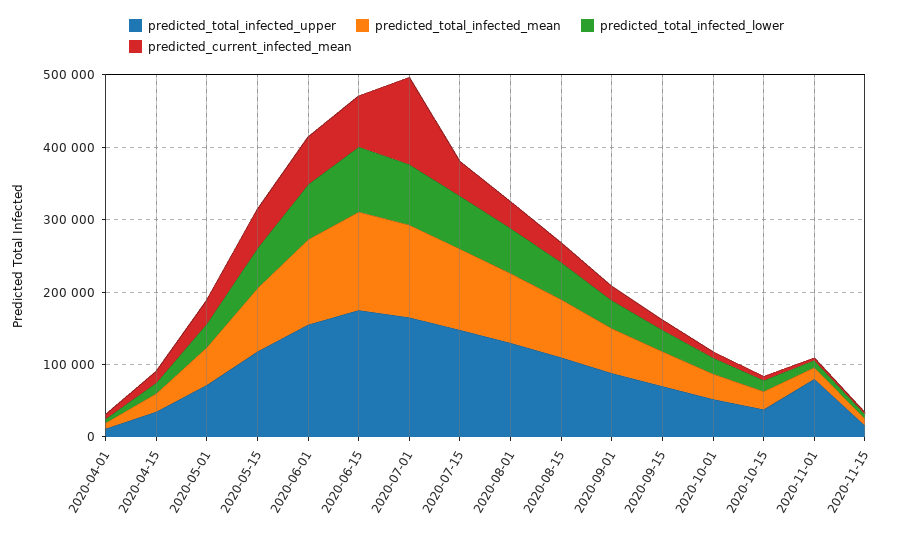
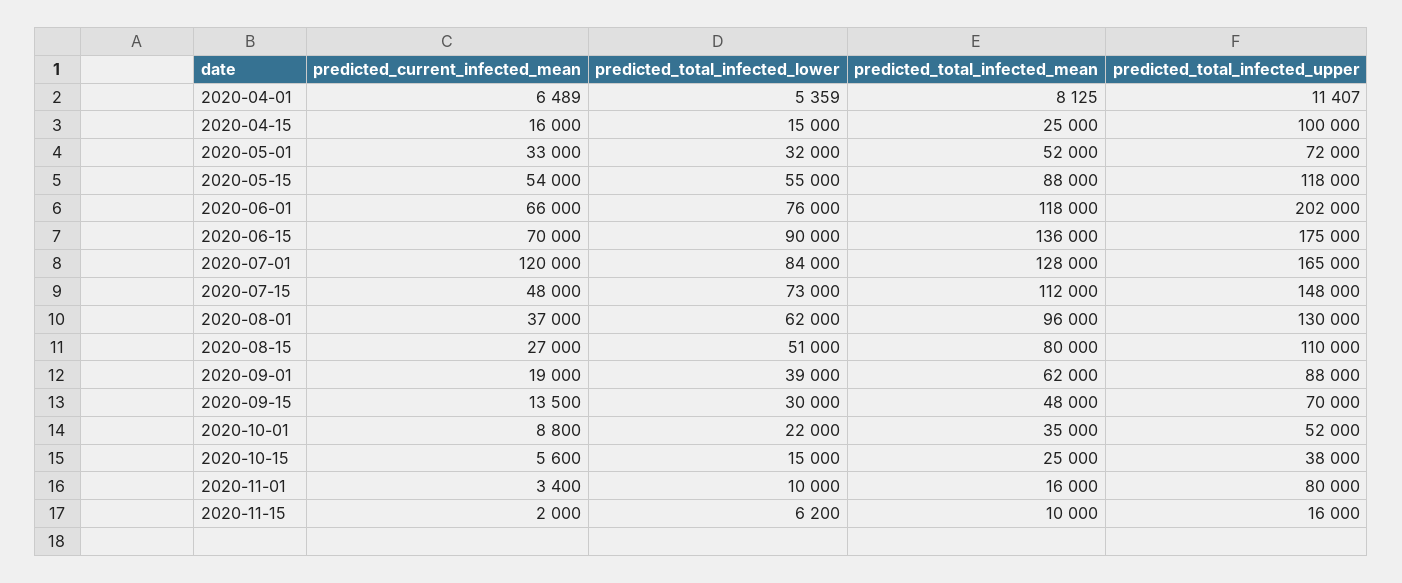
predicted_total_infected_upper, 2020-04-15: 40000 -> 100000
predicted_total_infected_upper, 2020-06-01: 160000 -> 202000

